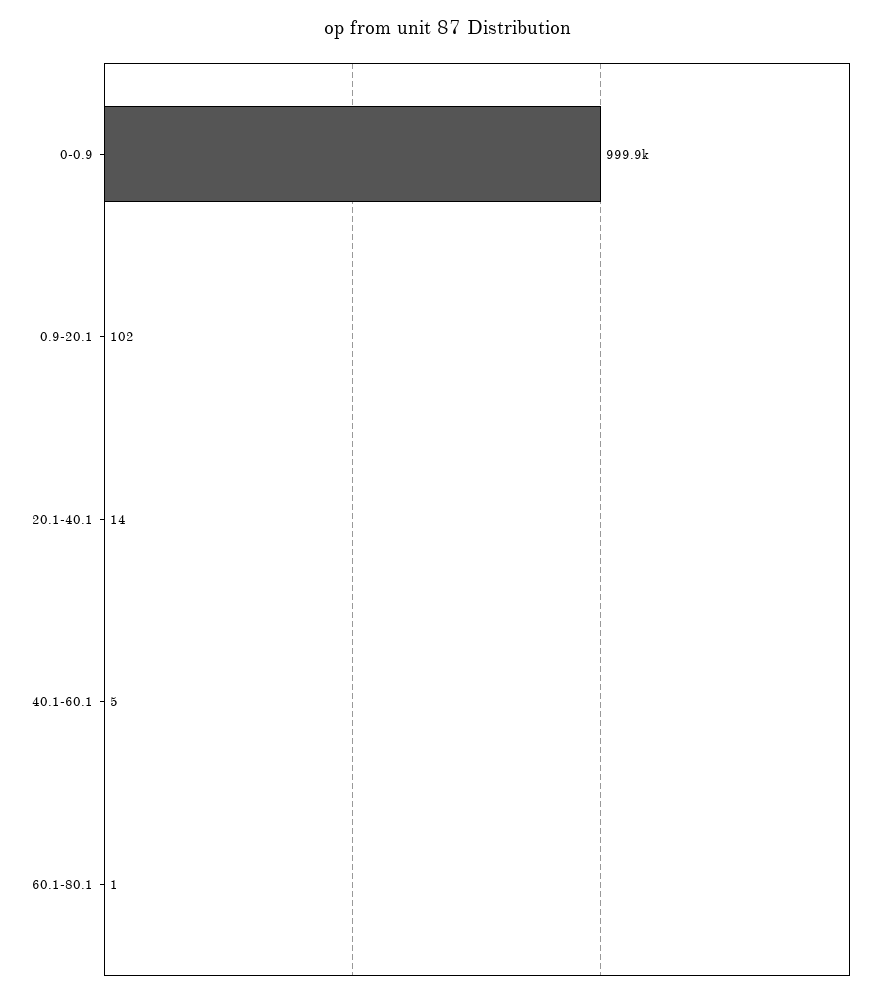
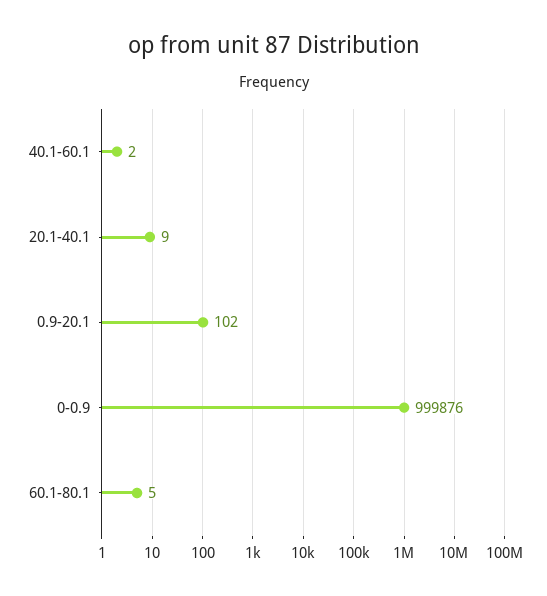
20.1-40.1: 14 -> 9
40.1-60.1: 5 -> 2
60.1-80.1: 1 -> 5

